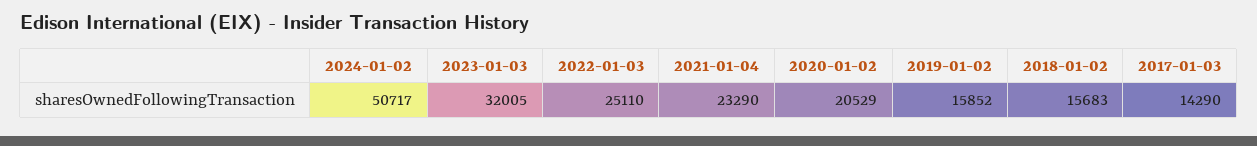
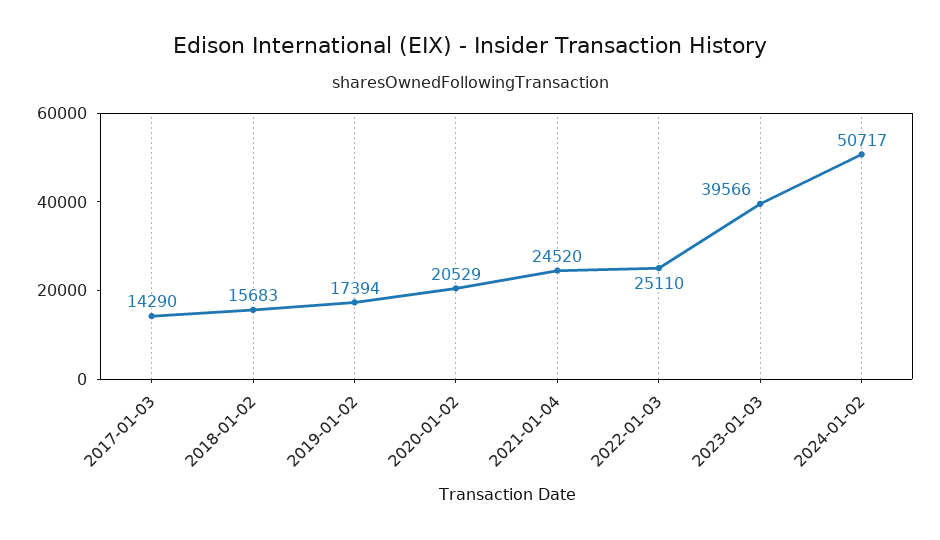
2023-01-03: 32005 -> 39566
2021-01-04: 23290 -> 24520
2019-01-02: 15852 -> 17394

